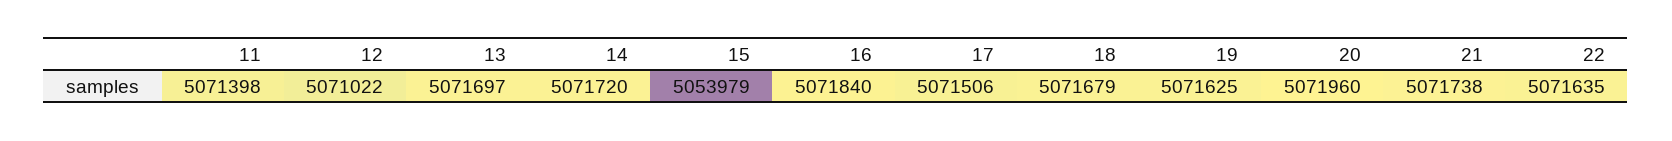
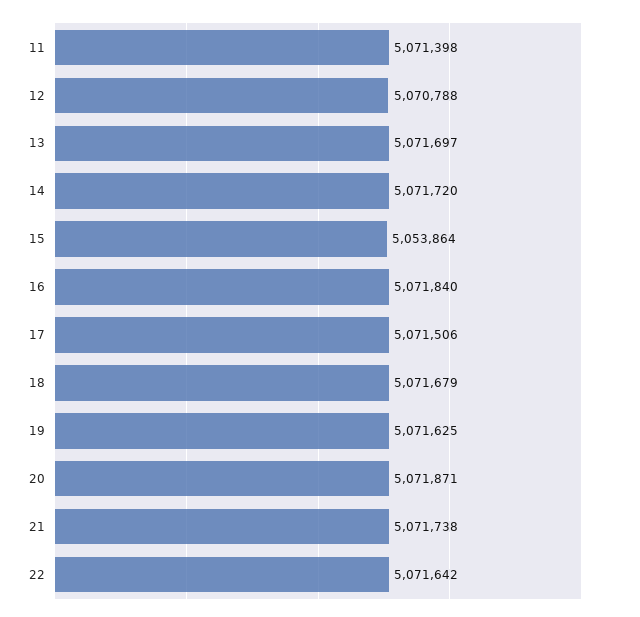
12: 5071022 -> 5070788
15: 5053979 -> 5053864
20: 5071960 -> 5071871
22: 5071635 -> 5071642

